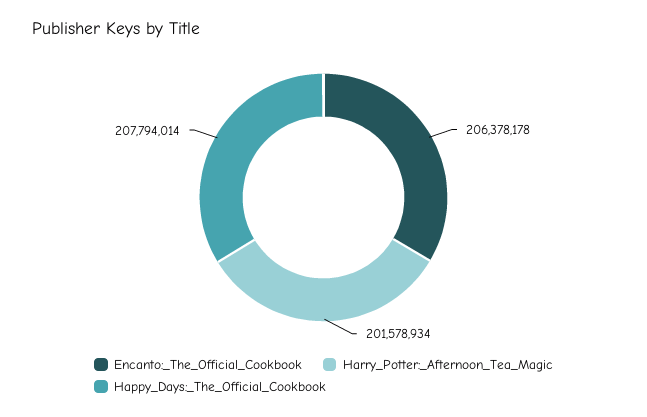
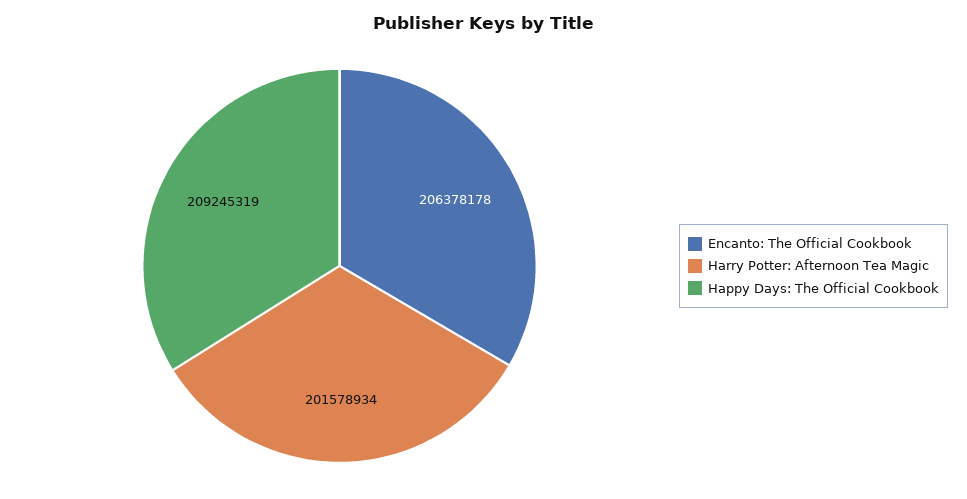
Happy_Days:_The_Official_Cookbook: 207794014 -> 209245319

